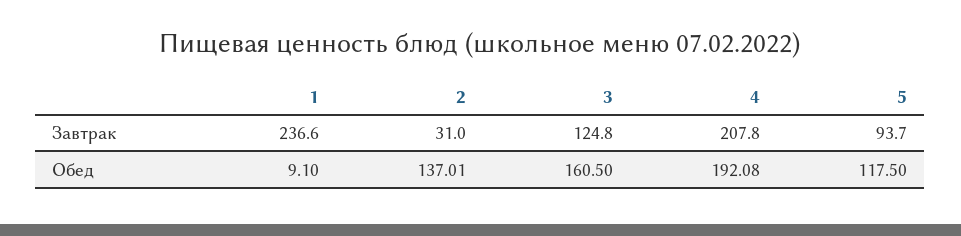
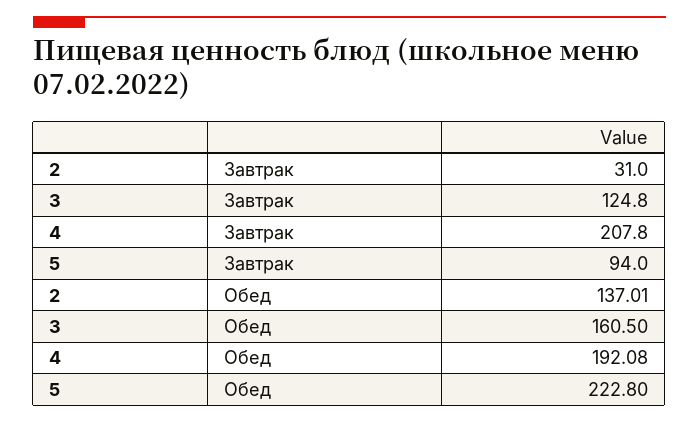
1, Завтрак: 236.6 -> none
5, Завтрак: 93.7 -> 94
1, Обед: 9.1 -> none
5, Обед: 117.5 -> 222.8

